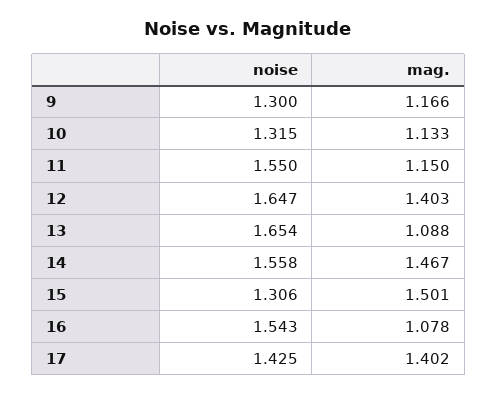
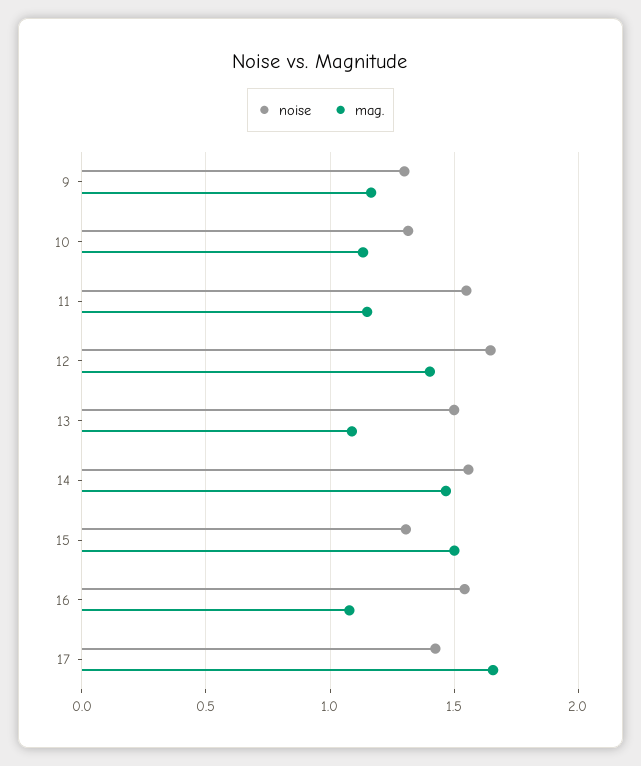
noise, 13: 1.654 -> 1.5
mag., 17: 1.402 -> 1.65

